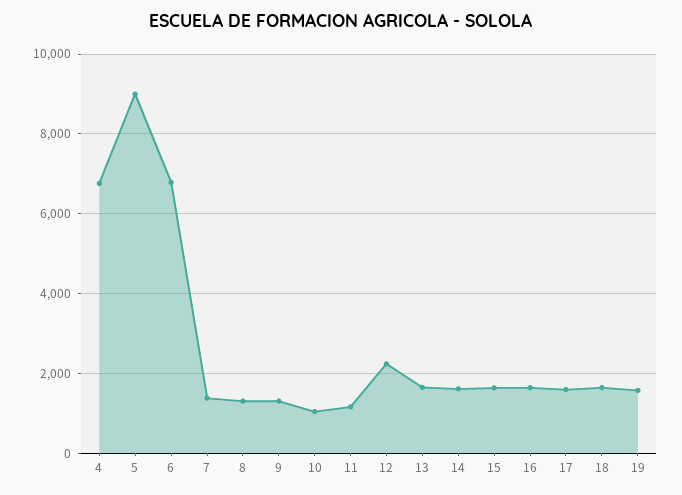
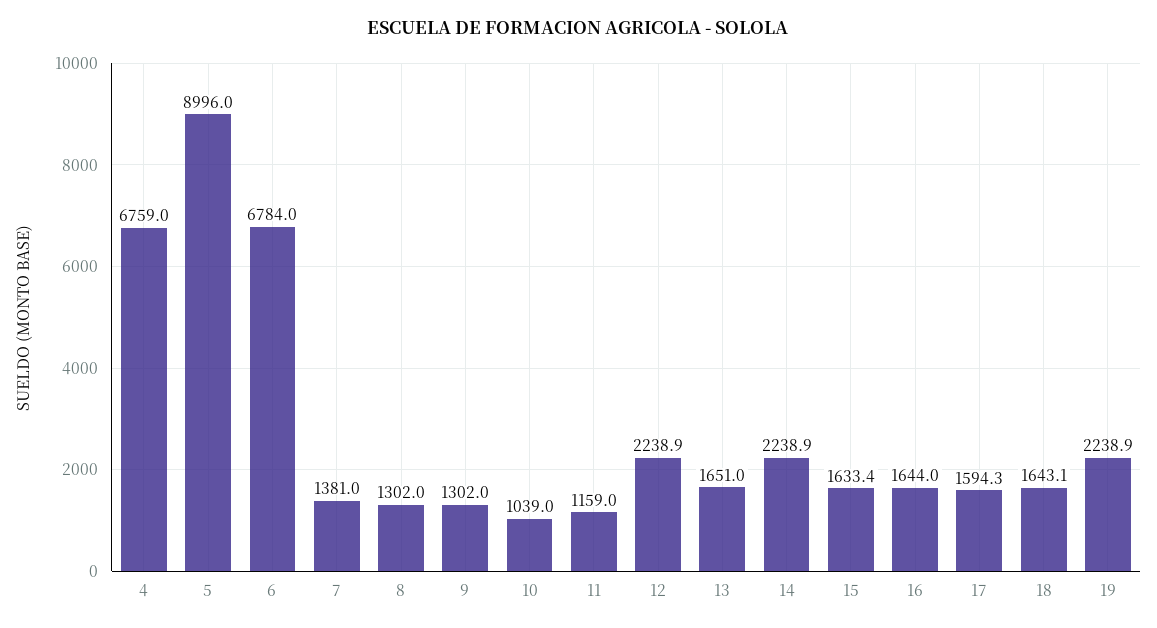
14: 1600 -> 2238.9
19: 1600 -> 2238.9

